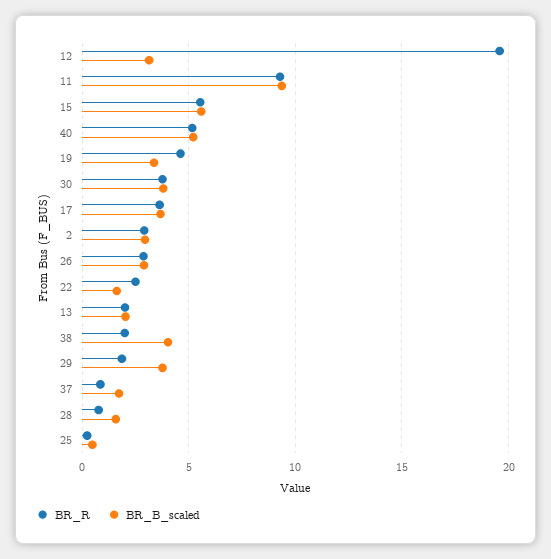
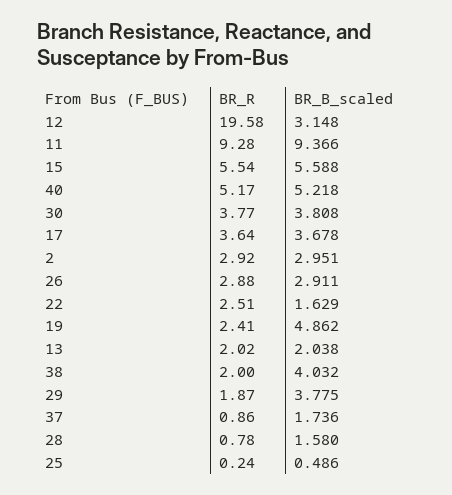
BR_R, 19: 4.5 -> 2.41
BR_B_scaled, 19: 3.5 -> 4.862

